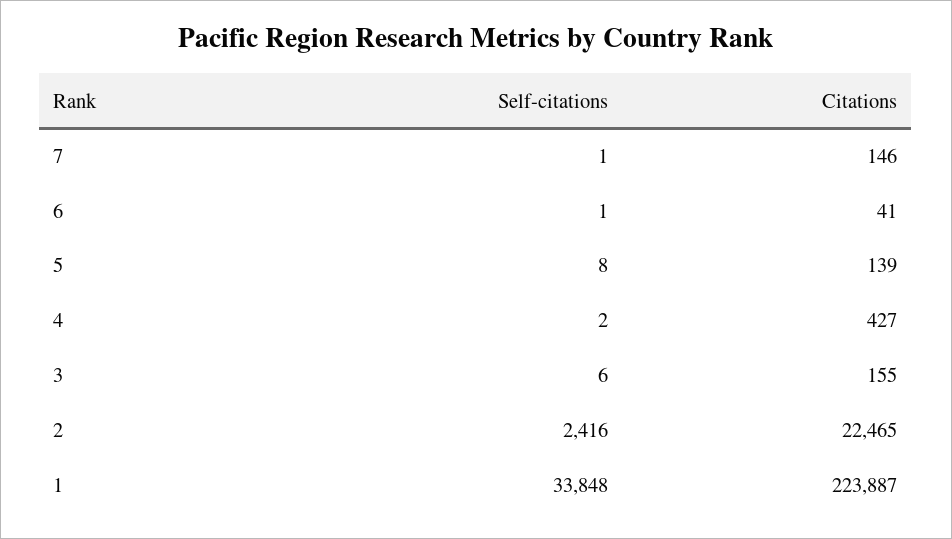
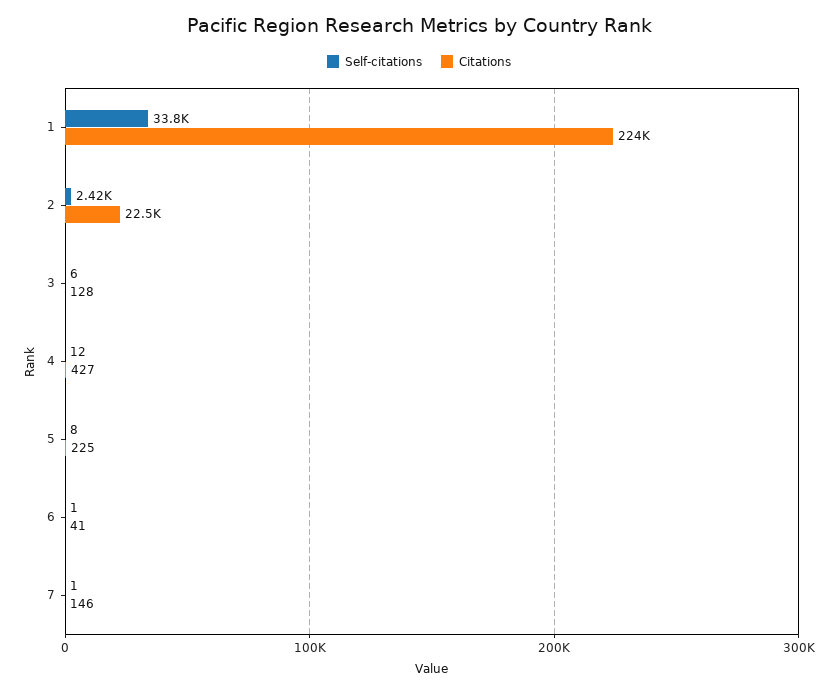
Citations, 5: 139 -> 225
Self-citations, 4: 2 -> 12
Citations, 3: 155 -> 128

